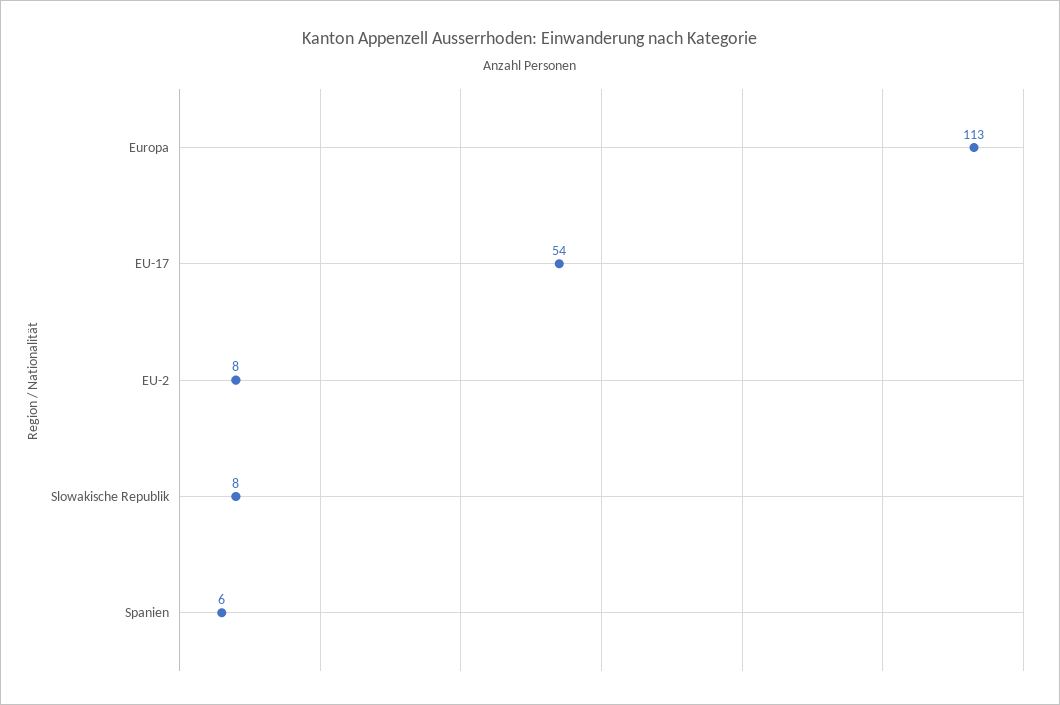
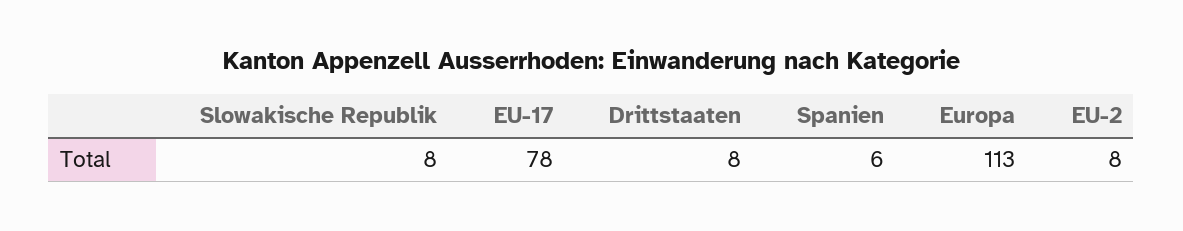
EU-17: 54 -> 78
Drittstaaten: none -> 8

